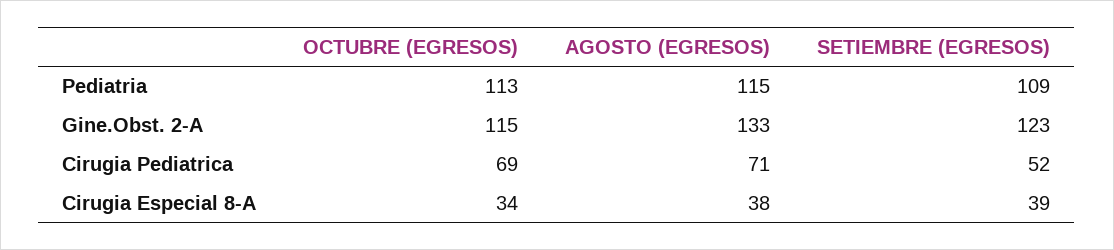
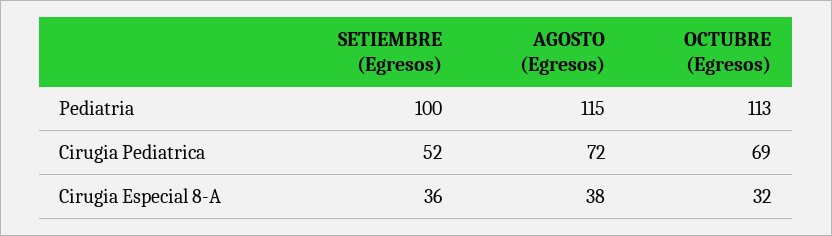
SETIEMBRE (EGRESOS), Pediatria: 109 -> 100
OCTUBRE (EGRESOS), Gine.Obst. 2-A: 115 -> none
AGOSTO (EGRESOS), Gine.Obst. 2-A: 133 -> none
SETIEMBRE (EGRESOS), Gine.Obst. 2-A: 123 -> none
AGOSTO (EGRESOS), Cirugia Pediatrica: 71 -> 72
OCTUBRE (EGRESOS), Cirugia Especial 8-A: 34 -> 32
SETIEMBRE (EGRESOS), Cirugia Especial 8-A: 39 -> 36

